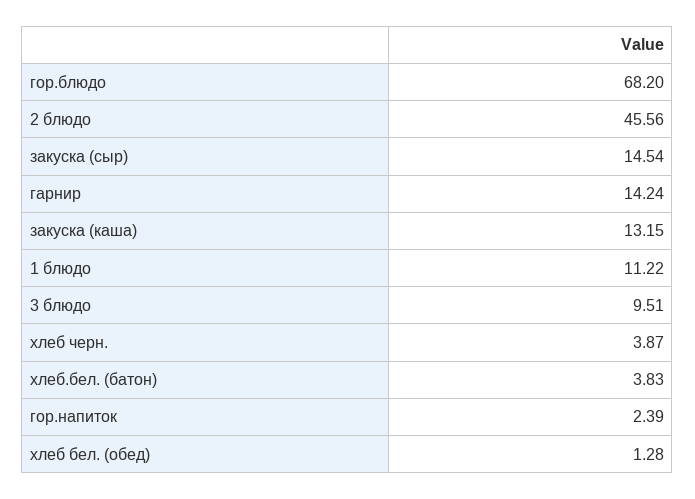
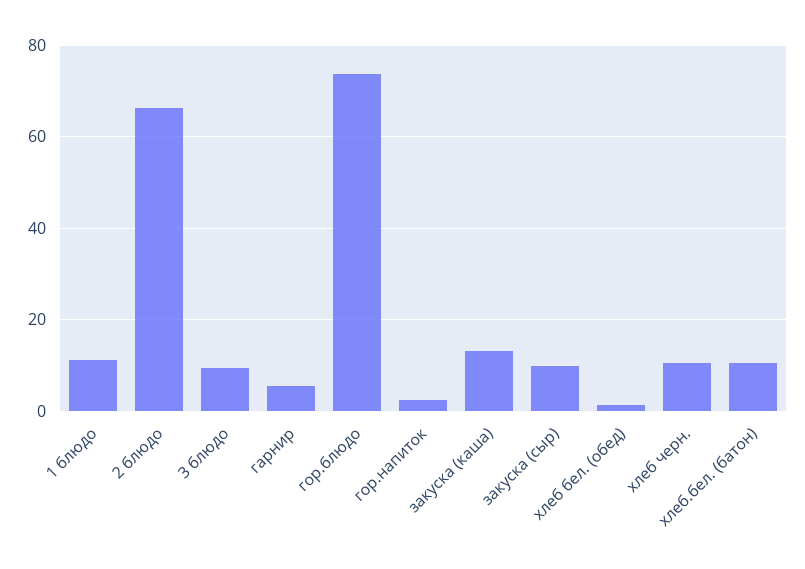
гор.блюдо: 68.2 -> 74
2 блюдо: 45.56 -> 66
закуска (сыр): 14.54 -> 10
гарнир: 14.24 -> 6
хлеб черн.: 3.87 -> 10
хлеб.бел. (батон): 3.83 -> 10

